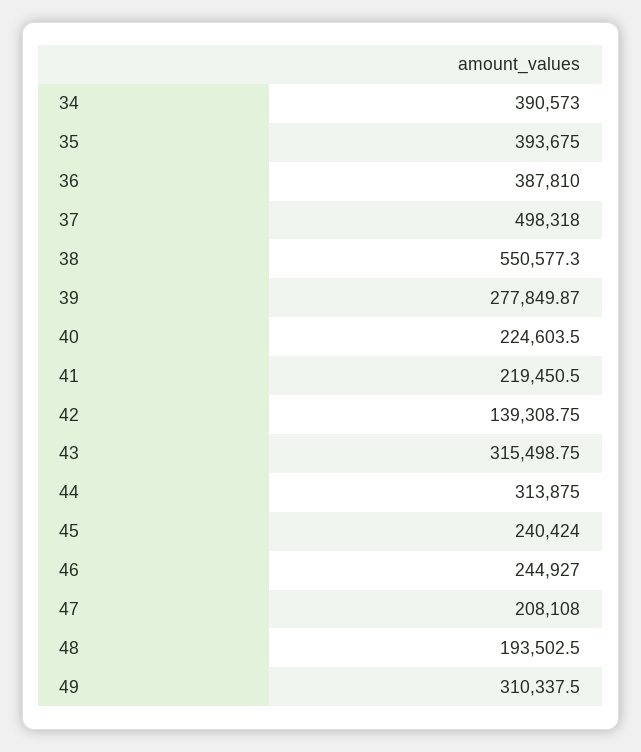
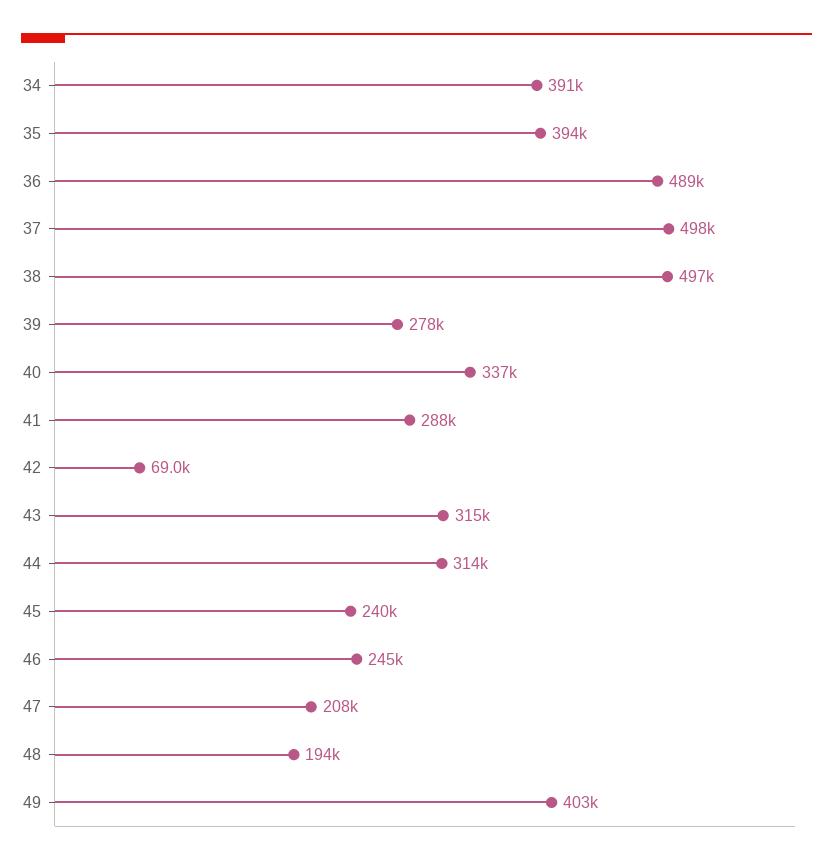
36: 387810 -> 489000
38: 550577.3 -> 497000
40: 224603.5 -> 337000
41: 219450.5 -> 288000
42: 139308.75 -> 69000
49: 310337.5 -> 403000

